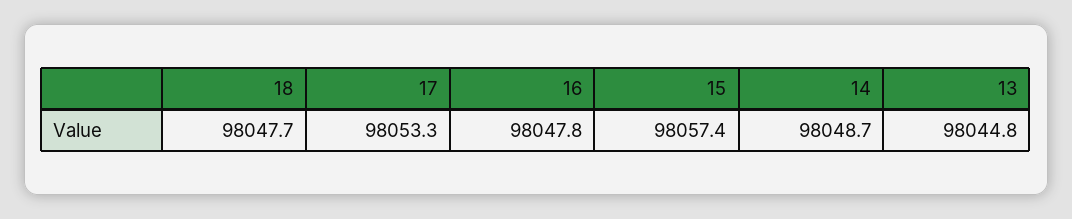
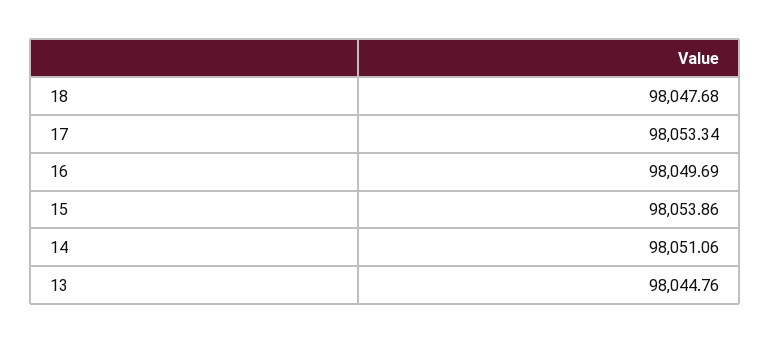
16: 98047.8 -> 98049.69
15: 98057.4 -> 98053.86
14: 98048.7 -> 98051.06

